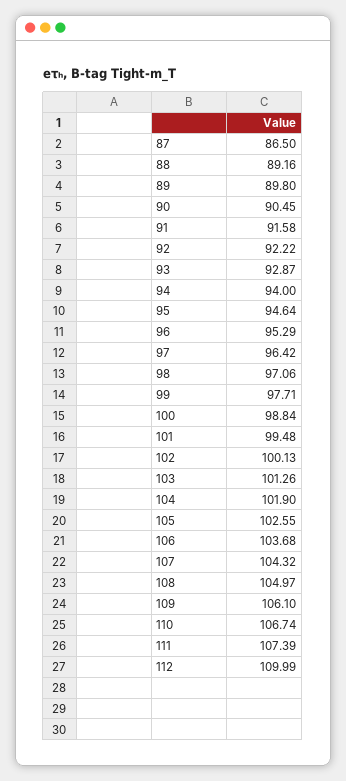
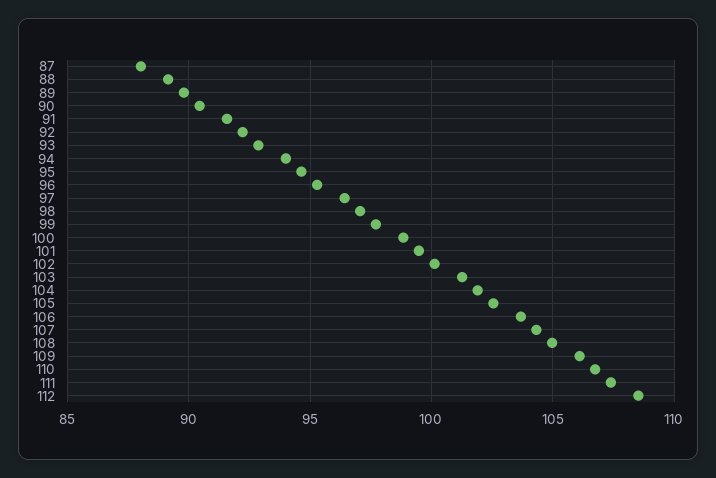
87: 86.5 -> 88
112: 109.99 -> 108.5

